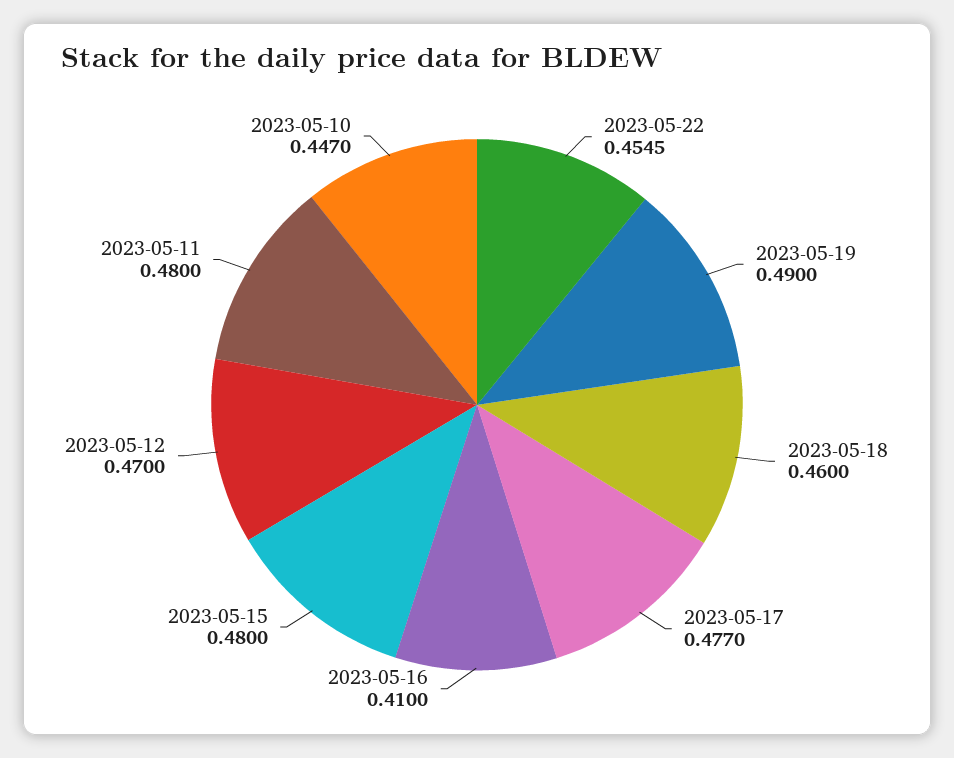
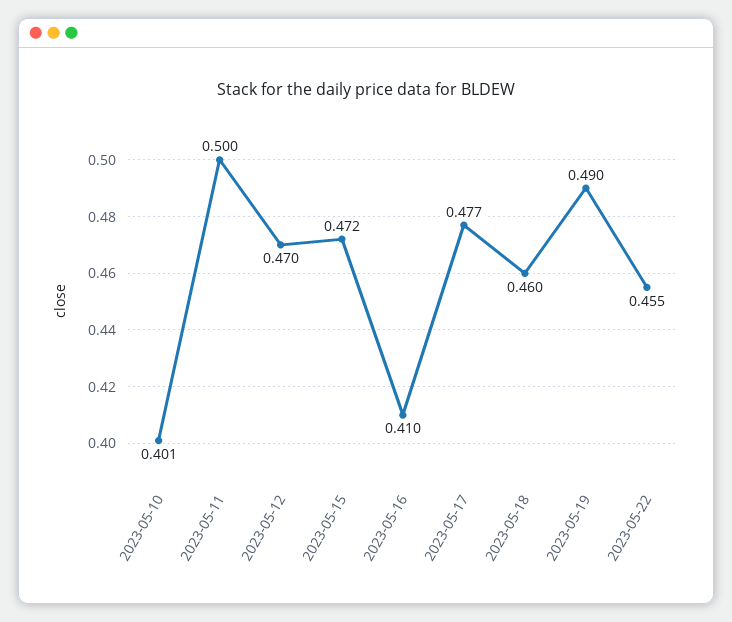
2023-05-15: 0.48 -> 0.472
2023-05-11: 0.48 -> 0.5
2023-05-10: 0.447 -> 0.401

